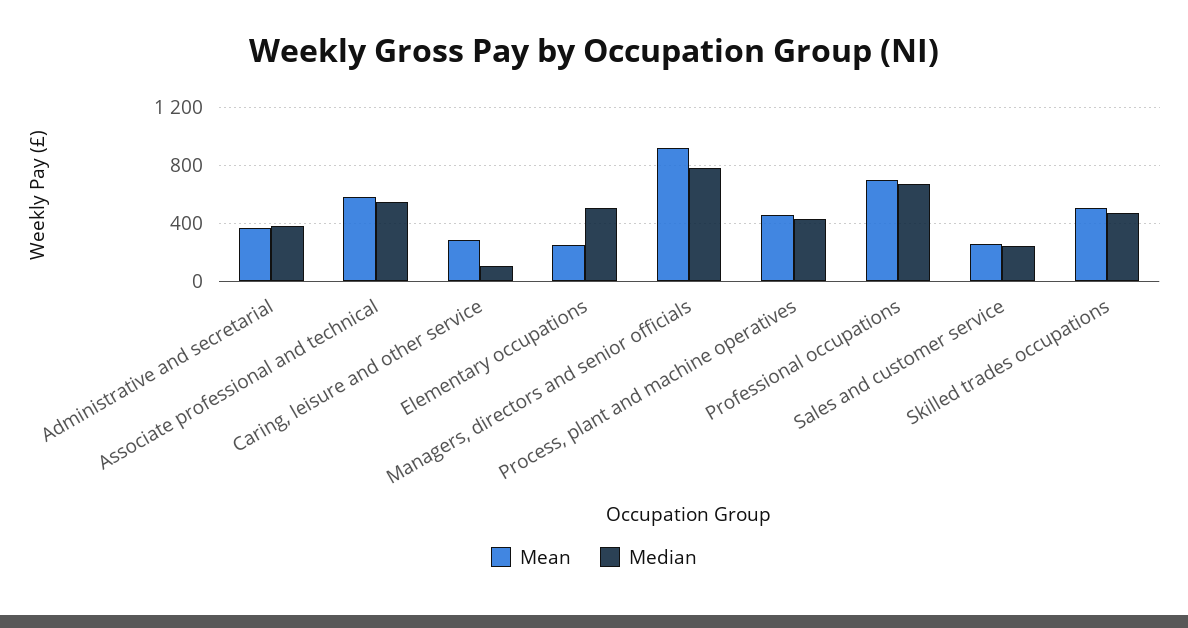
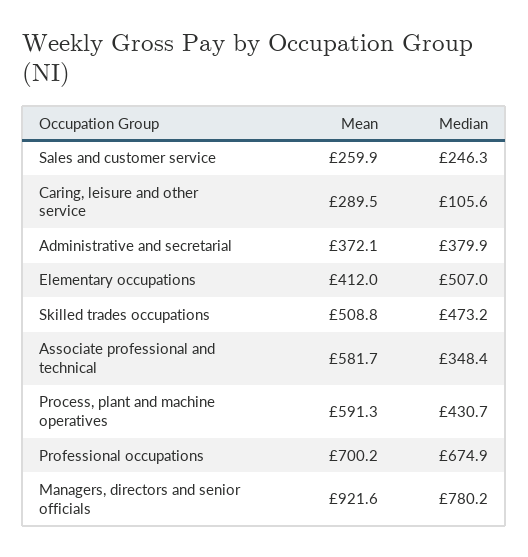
Median, Associate professional and technical: 550 -> 348.4
Mean, Elementary occupations: 250 -> 412
Mean, Process, plant and machine operatives: 450 -> 591.3

